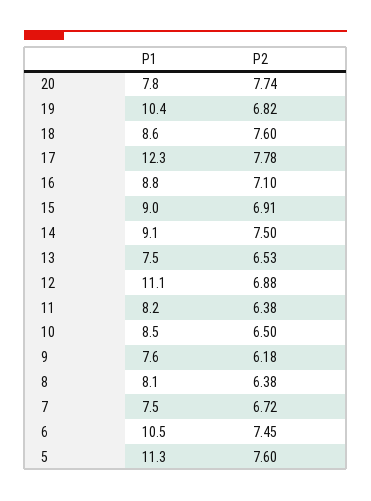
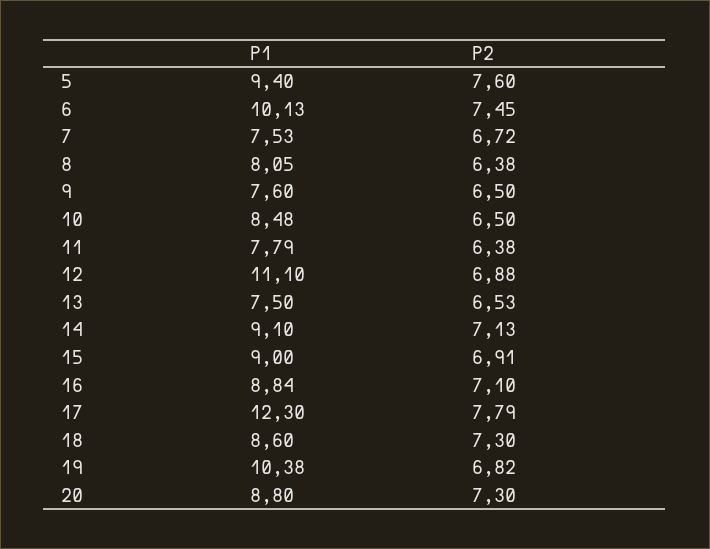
P1, 20: 7.8 -> 8.8
P2, 20: 7.74 -> 7.3
P2, 18: 7.6 -> 7.3
P2, 17: 7.78 -> 7.79
P2, 14: 7.5 -> 7.13
P1, 11: 8.2 -> 7.79
P2, 9: 6.18 -> 6.5
P1, 6: 10.5 -> 10.13
P1, 5: 11.3 -> 9.4

